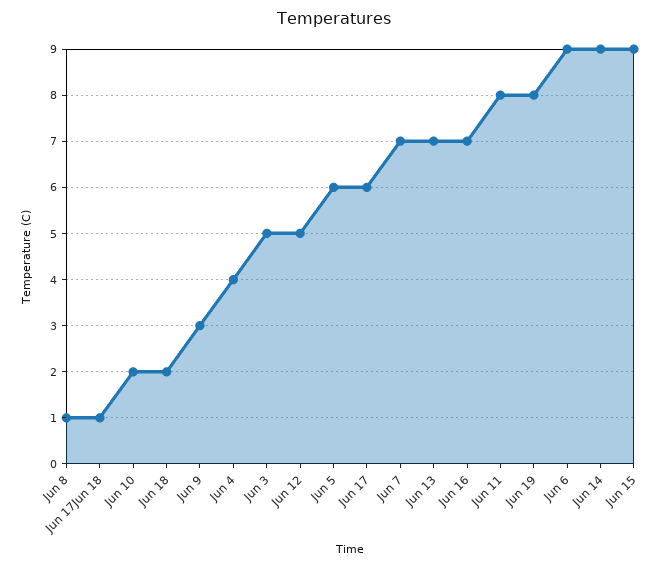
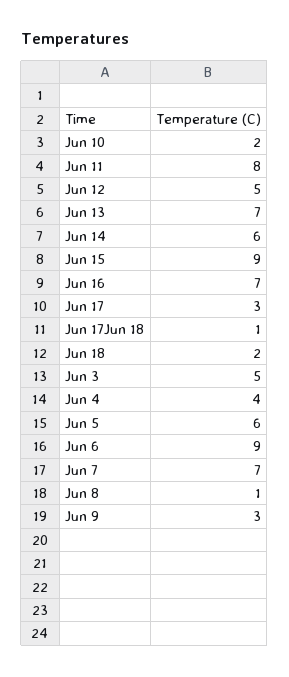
Jun 17: 6 -> 3
Jun 19: 8 -> none
Jun 14: 9 -> 6

